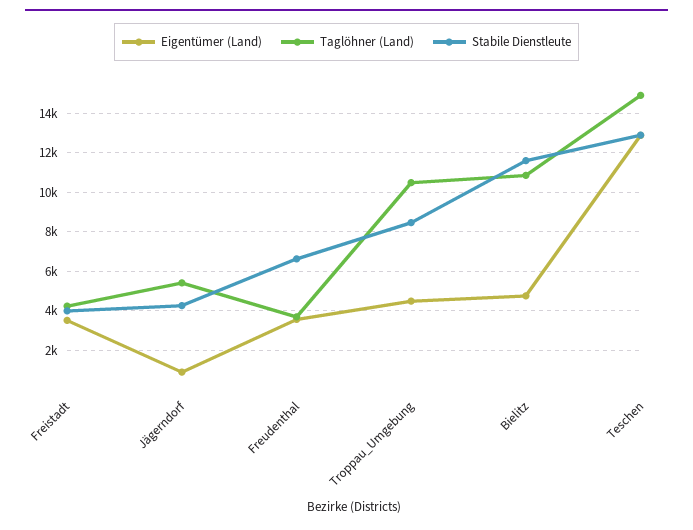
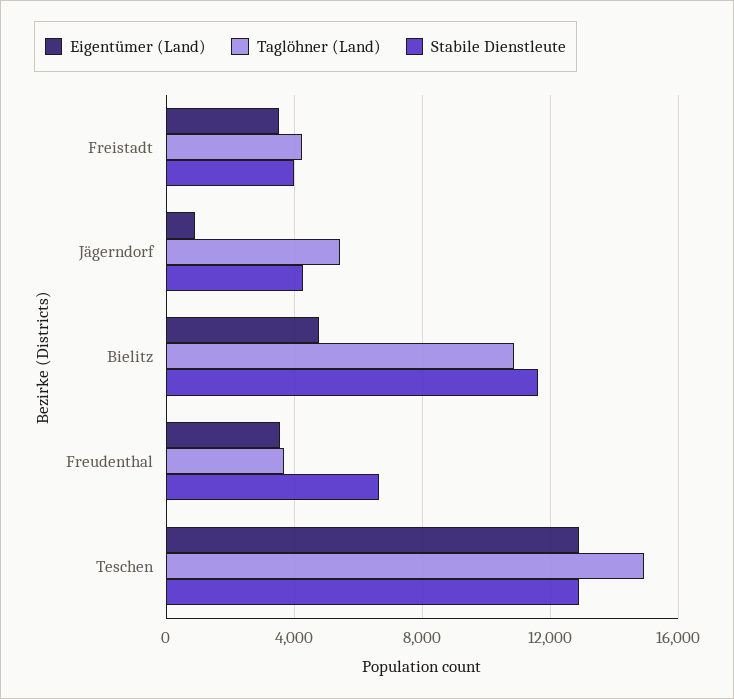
Eigentümer (Land), Troppau_Umgebung: 4500 -> none
Taglöhner (Land), Troppau_Umgebung: 10500 -> none
Stabile Dienstleute, Troppau_Umgebung: 8500 -> none

